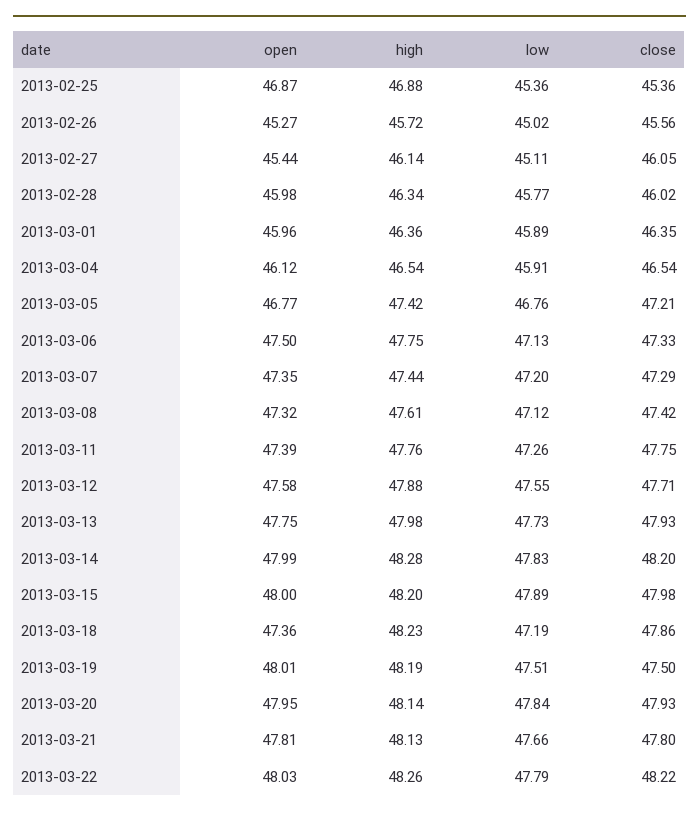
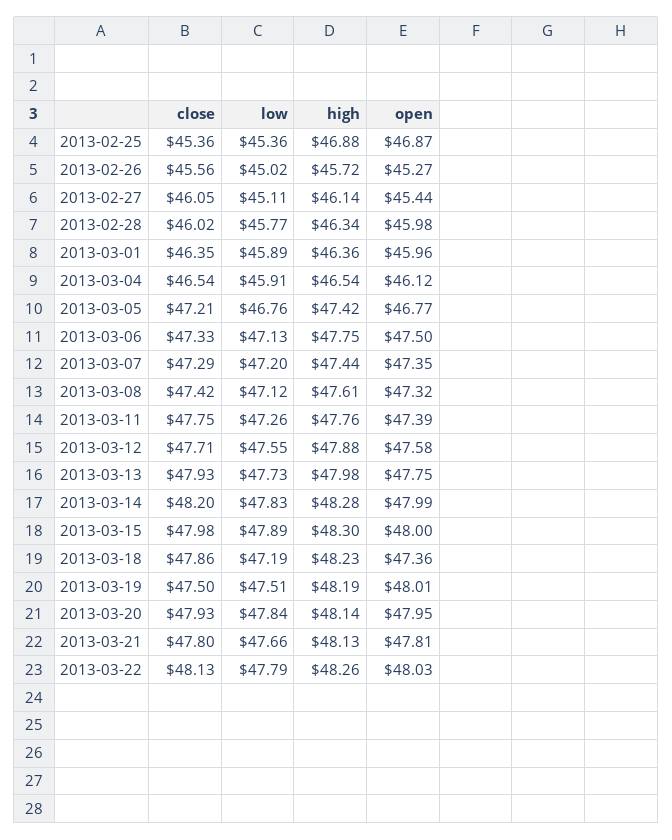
high, 2013-03-15: 48.2 -> 48.3
close, 2013-03-22: 48.22 -> 48.13

